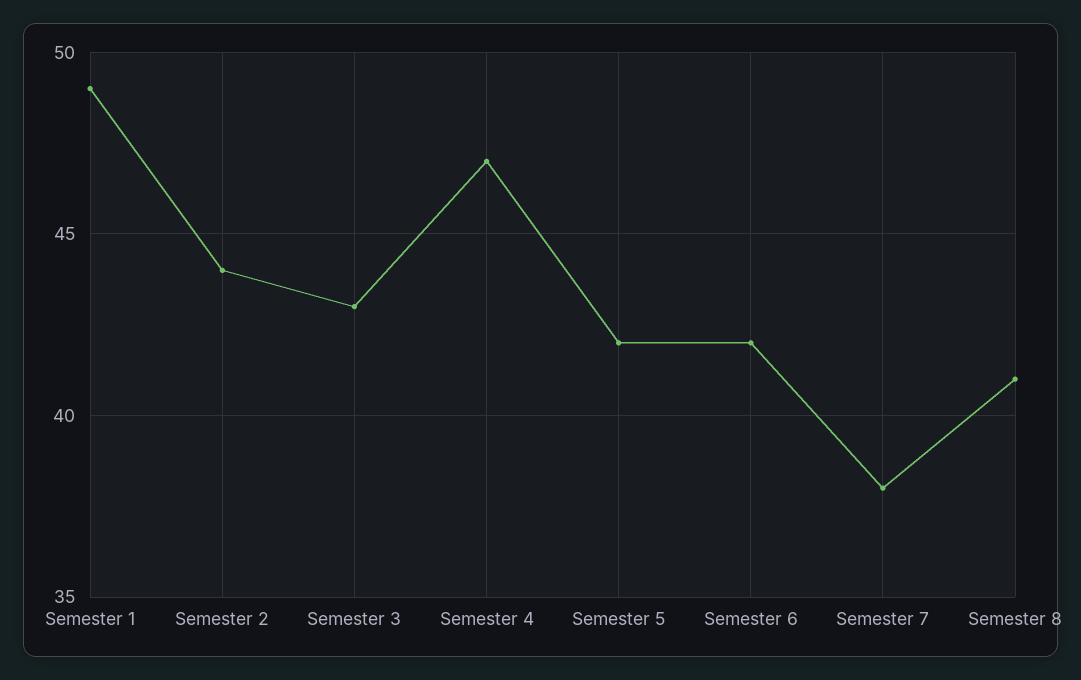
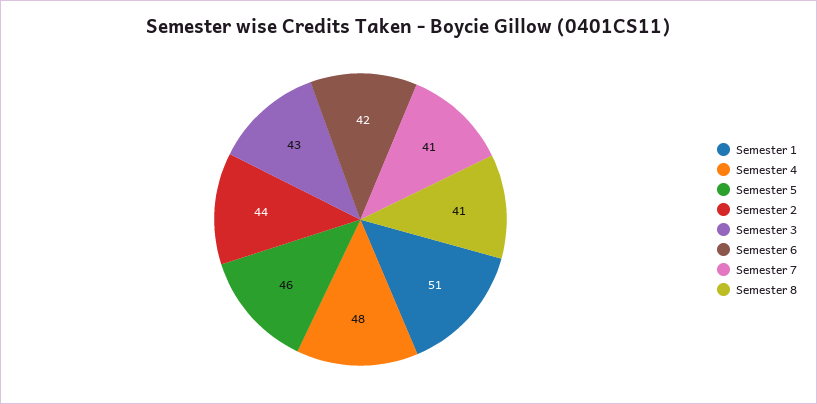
Semester 1: 49 -> 51
Semester 4: 47 -> 48
Semester 5: 42 -> 46
Semester 7: 38 -> 41

